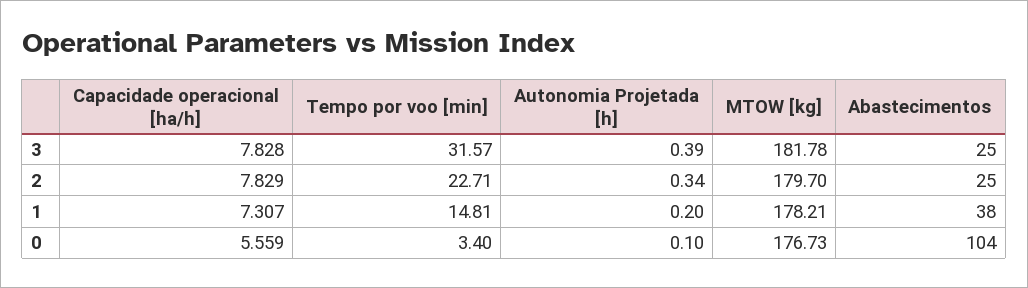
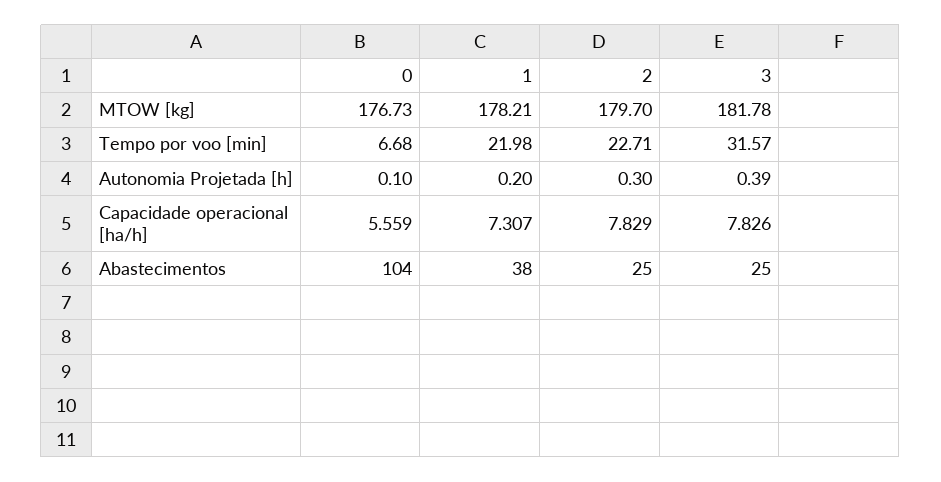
Capacidade operacional [ha/h], 3: 7.828 -> 7.826
Autonomia Projetada [h], 2: 0.34 -> 0.3
Tempo por voo [min], 1: 14.81 -> 21.98
Tempo por voo [min], 0: 3.4 -> 6.68

